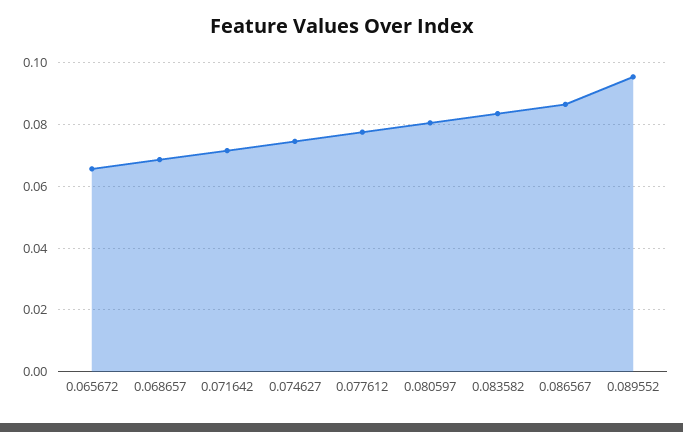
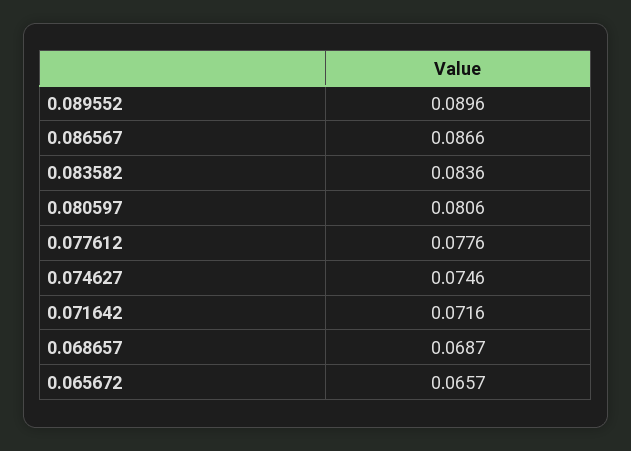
0.089552: 0.096 -> 0.0896

